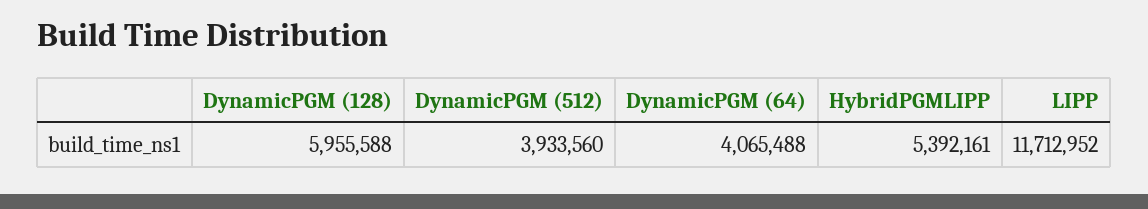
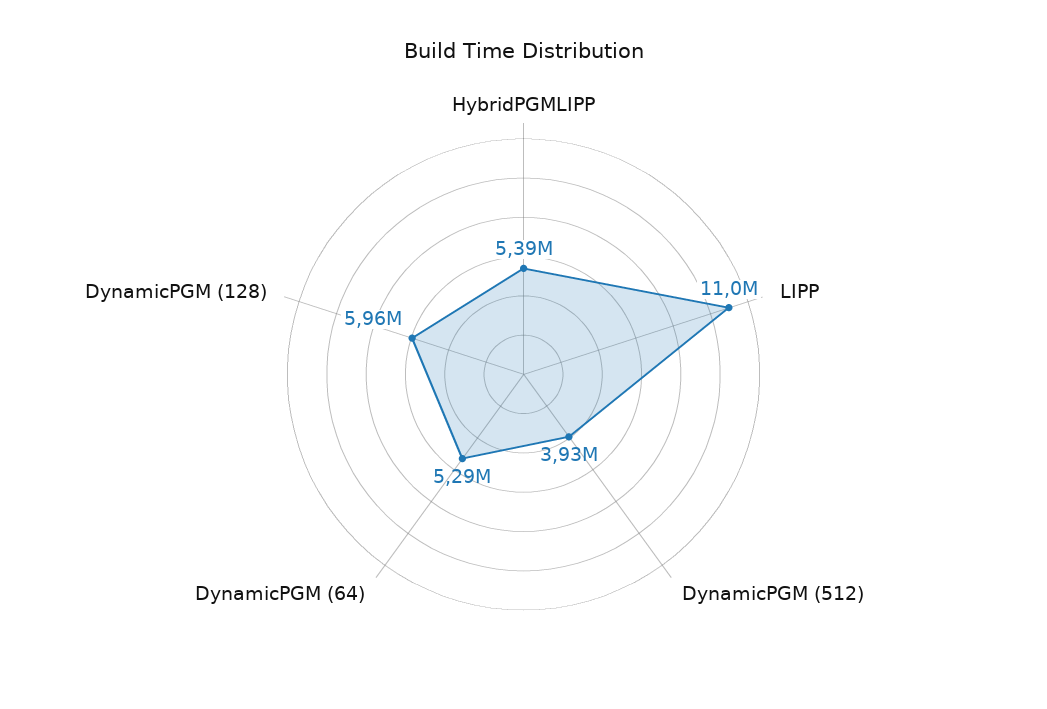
DynamicPGM (64): 4065488 -> 5290000
LIPP: 11712952 -> 11000000

